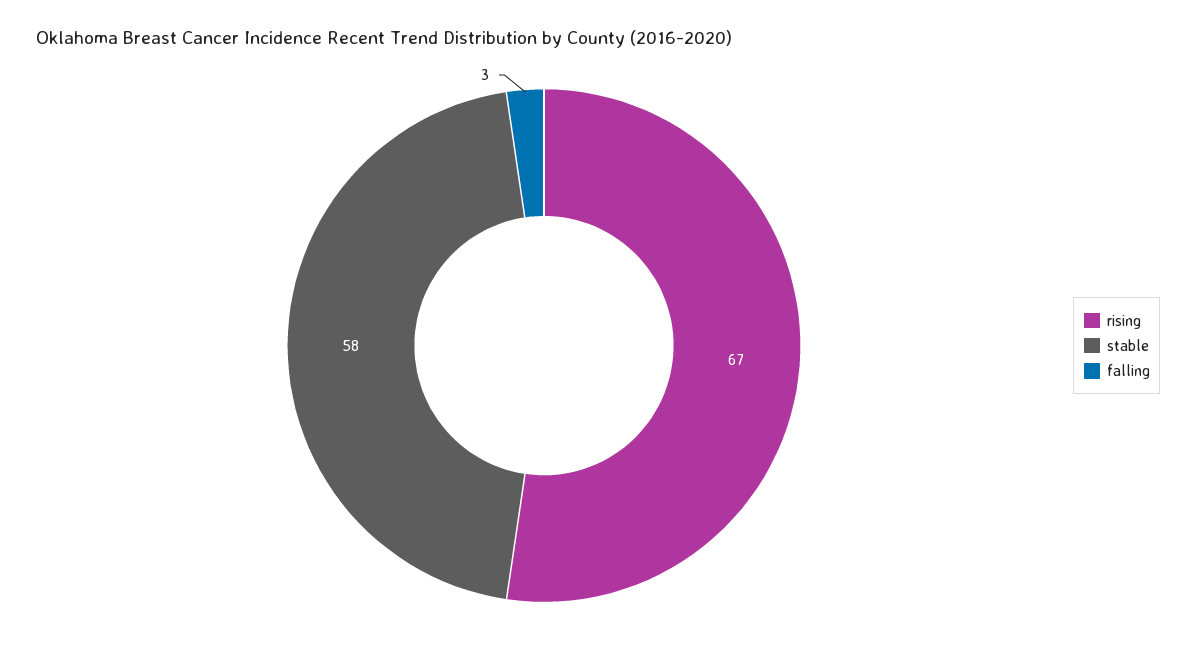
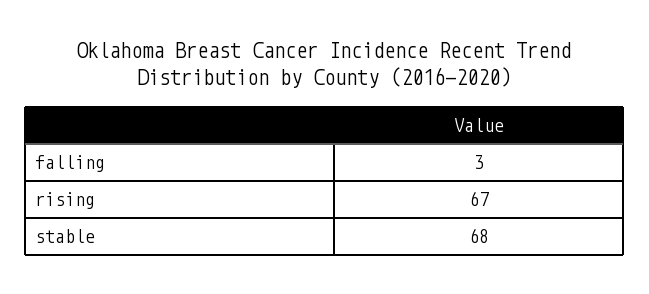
stable: 58 -> 68

